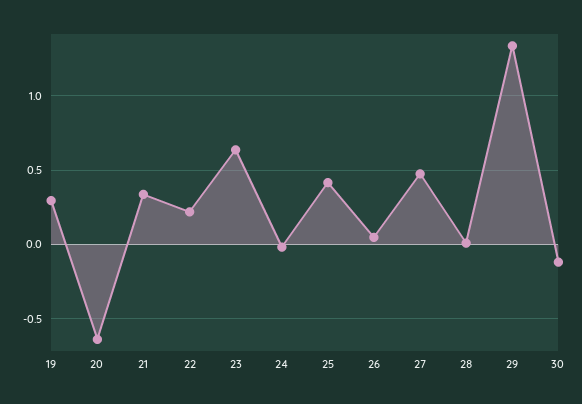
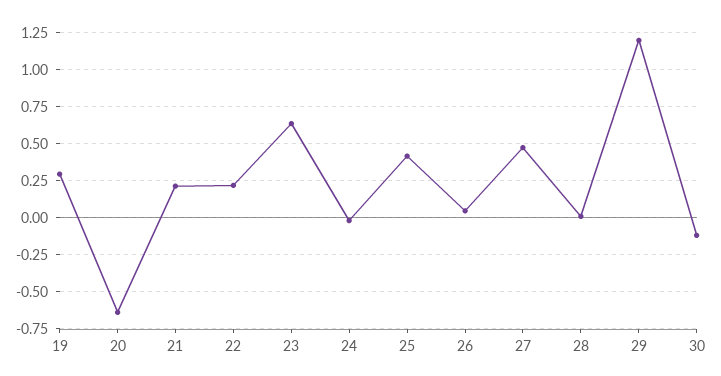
21: 0.35 -> 0.2
29: 1.35 -> 1.2

